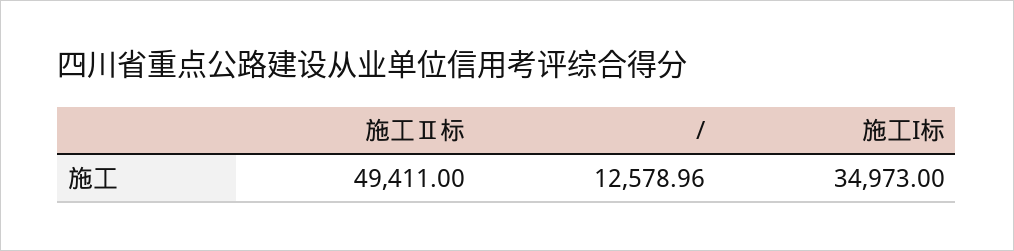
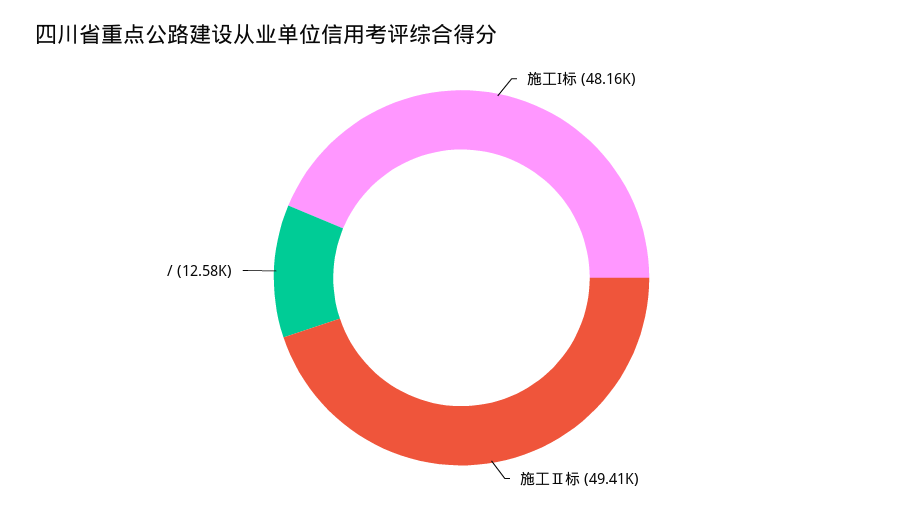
施工I标: 34973 -> 48160

